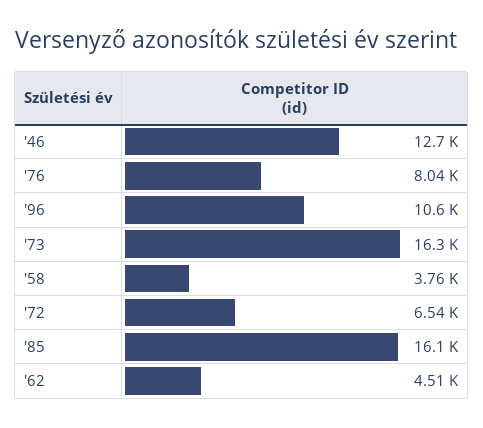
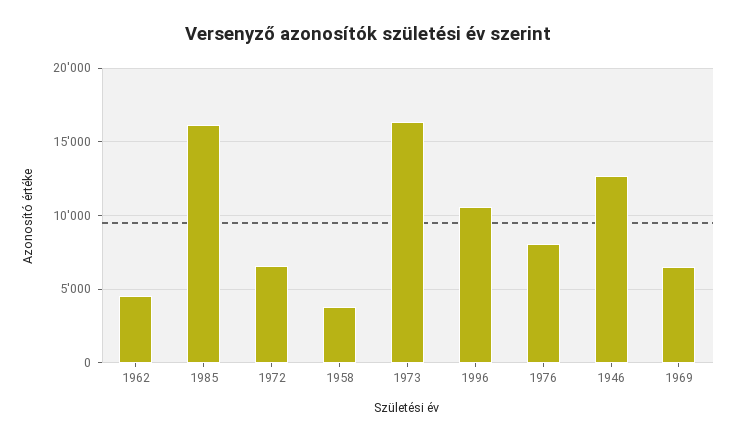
1969: none -> 6500

